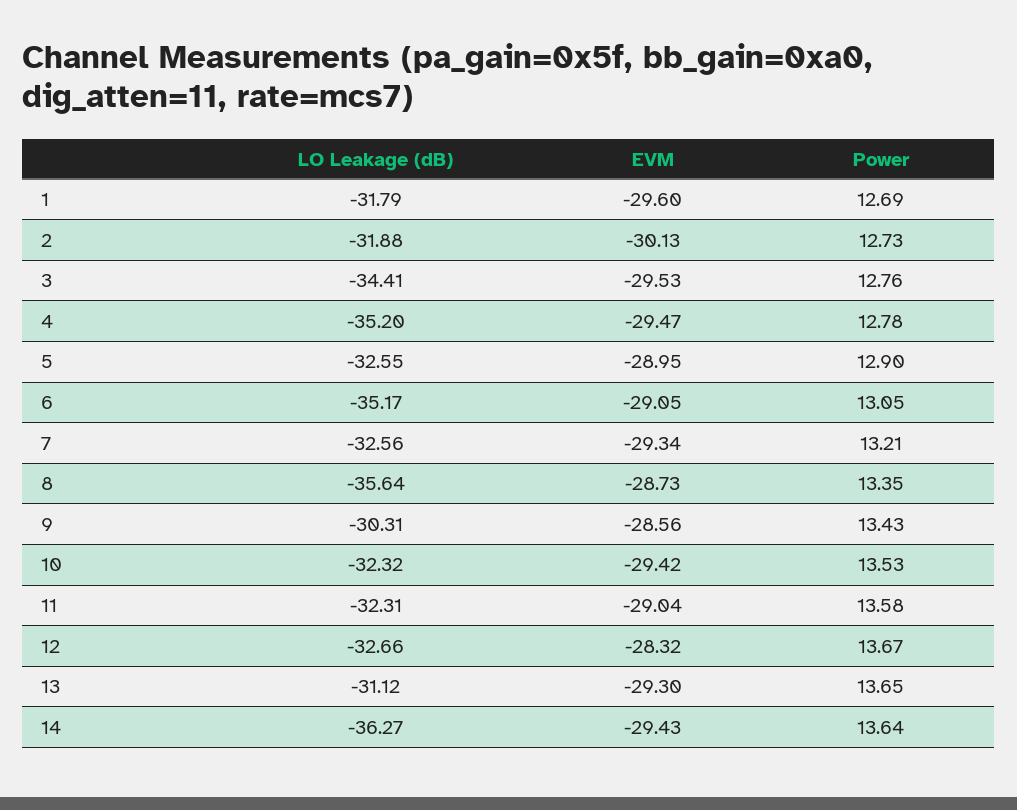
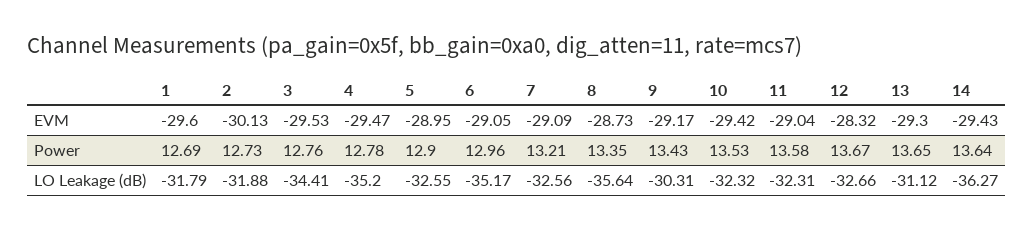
Power, 6: 13.05 -> 12.96
EVM, 7: -29.34 -> -29.09
EVM, 9: -28.56 -> -29.17

